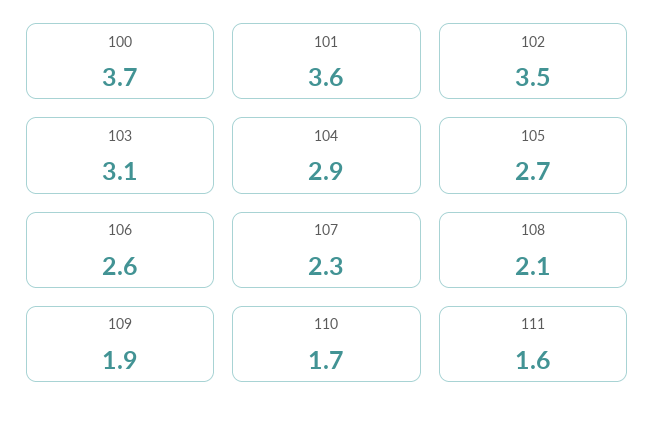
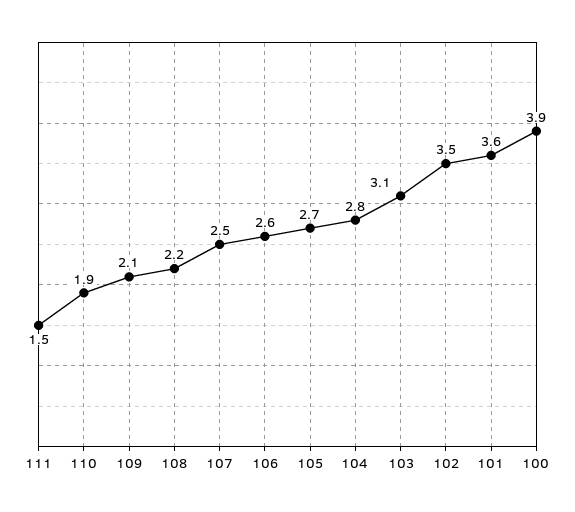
100: 3.7 -> 3.9
104: 2.9 -> 2.8
107: 2.3 -> 2.5
108: 2.1 -> 2.2
109: 1.9 -> 2.1
110: 1.7 -> 1.9
111: 1.6 -> 1.5

